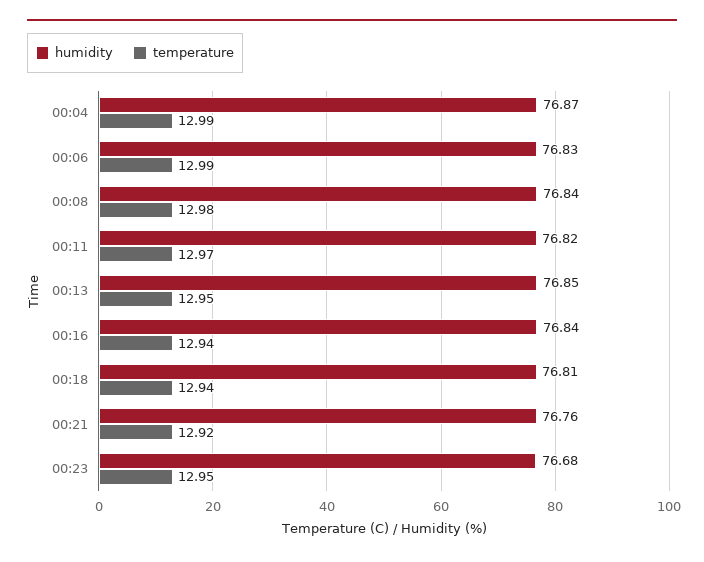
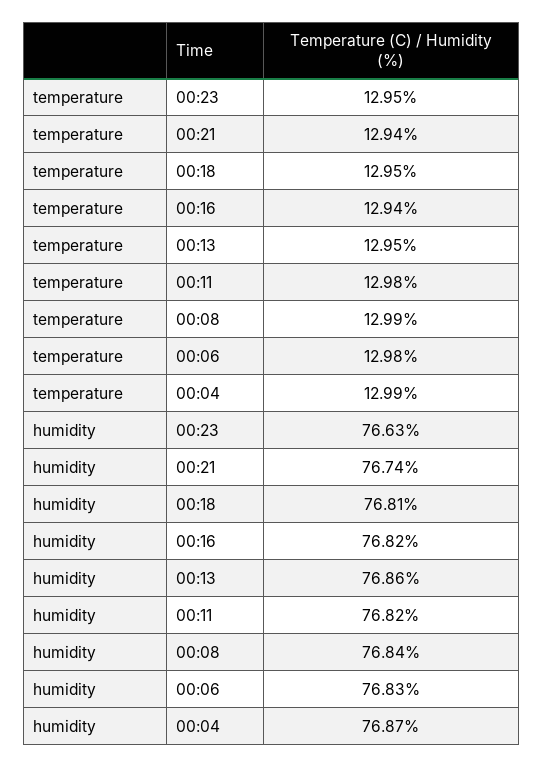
temperature, 00:06: 12.99 -> 12.98
temperature, 00:08: 12.98 -> 12.99
temperature, 00:11: 12.97 -> 12.98
humidity, 00:13: 76.85 -> 76.86
humidity, 00:16: 76.84 -> 76.82
temperature, 00:18: 12.94 -> 12.95
humidity, 00:21: 76.76 -> 76.74
temperature, 00:21: 12.92 -> 12.94
humidity, 00:23: 76.68 -> 76.63

